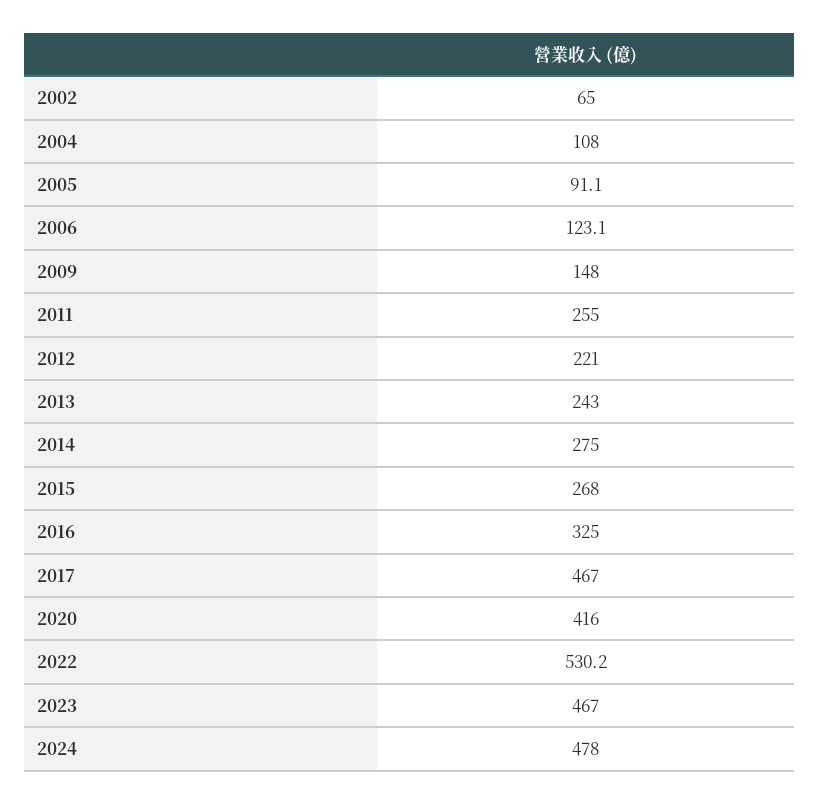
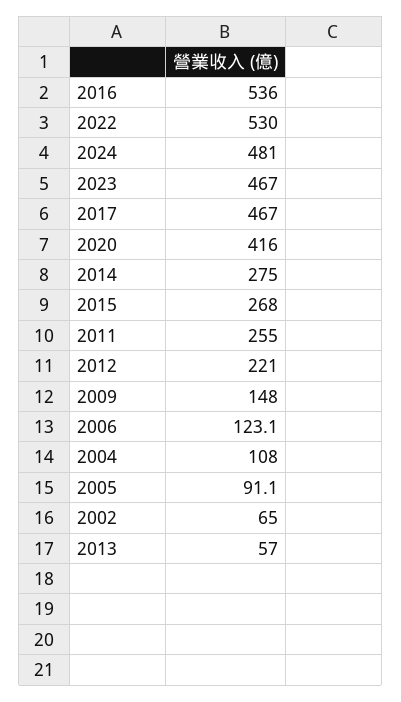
2013: 243 -> 57
2016: 325 -> 536
2022: 530.2 -> 530
2024: 478 -> 481

